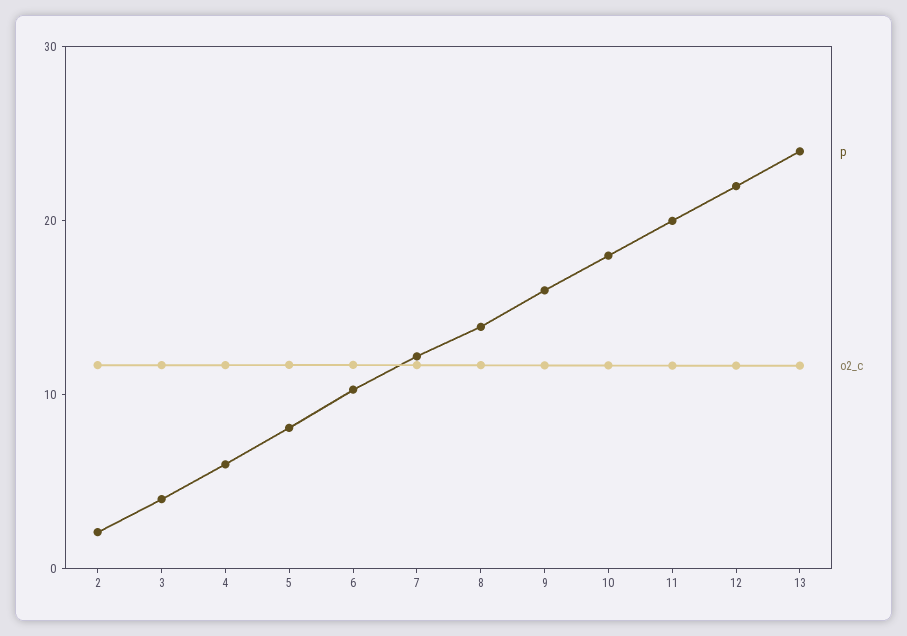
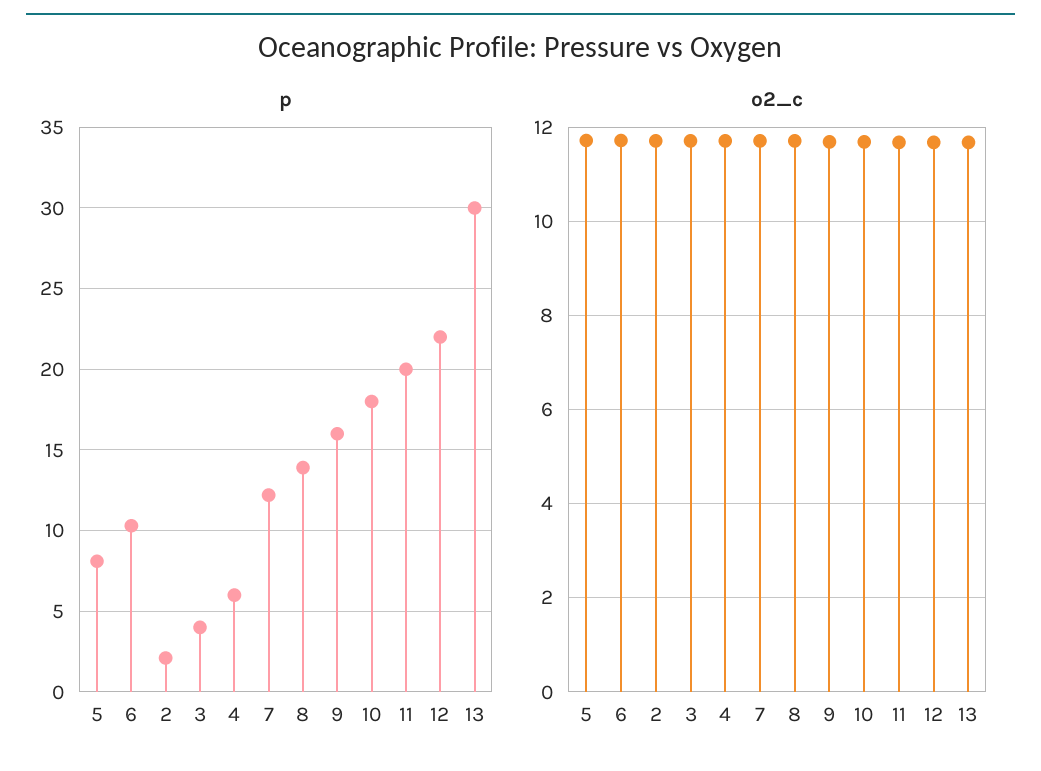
p, 13: 24 -> 30

